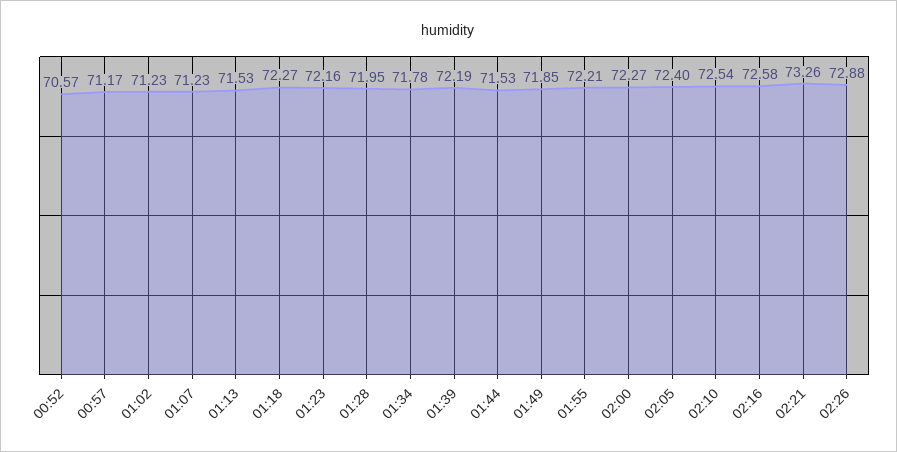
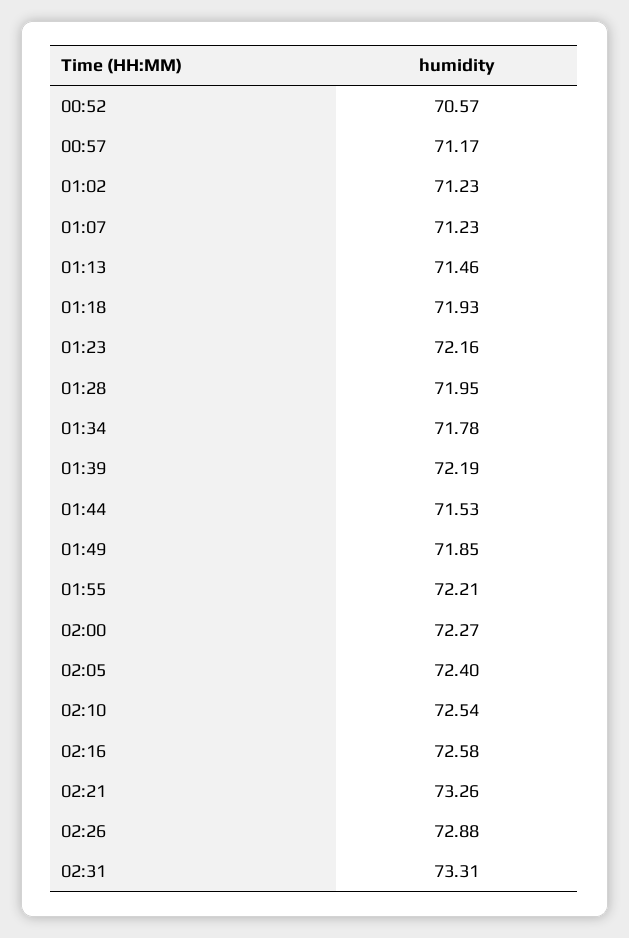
01:13: 71.53 -> 71.46
01:18: 72.27 -> 71.93
02:31: none -> 73.31

